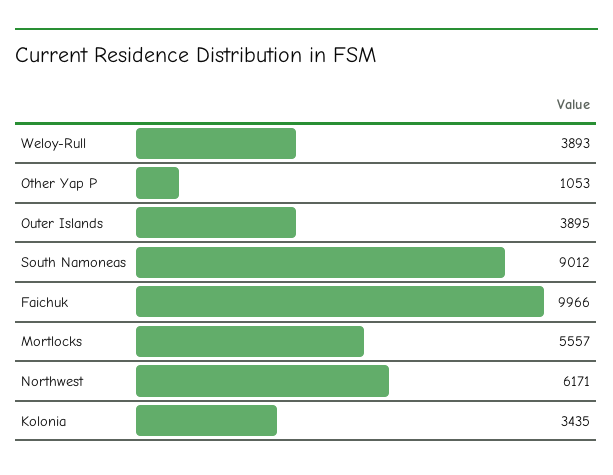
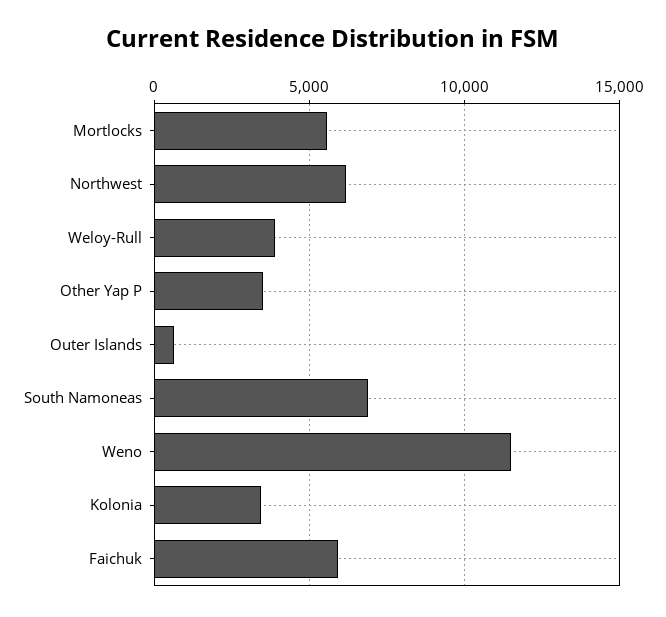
Other Yap P: 1053 -> 3500
Outer Islands: 3895 -> 500
South Namoneas: 9012 -> 7000
Faichuk: 9966 -> 6000
Weno: none -> 11500

